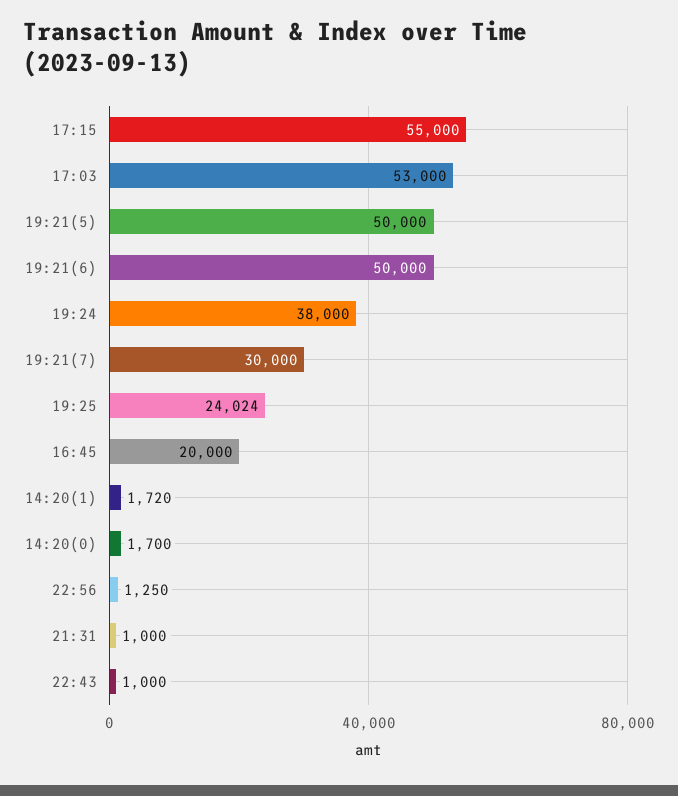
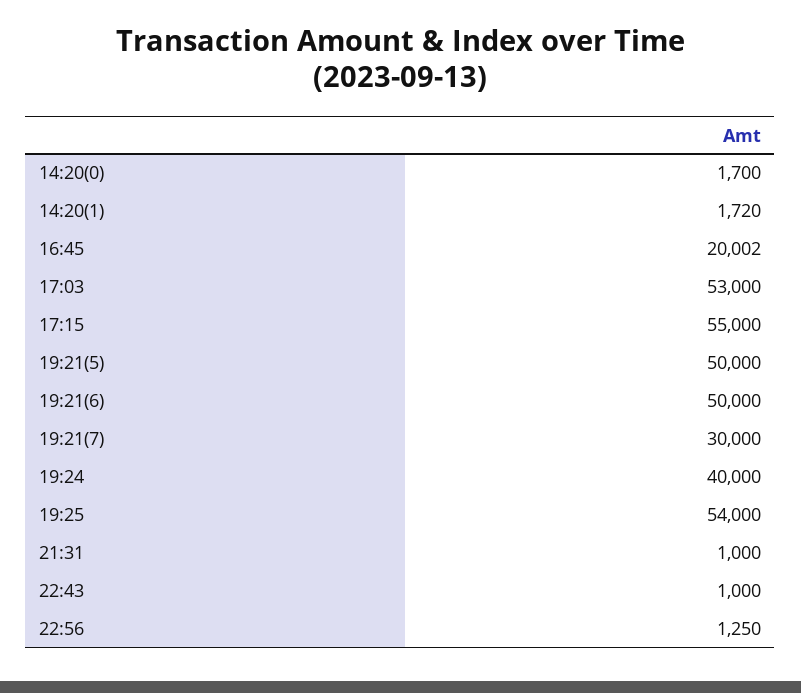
19:24: 38000 -> 40000
19:25: 24024 -> 54000
16:45: 20000 -> 20002

